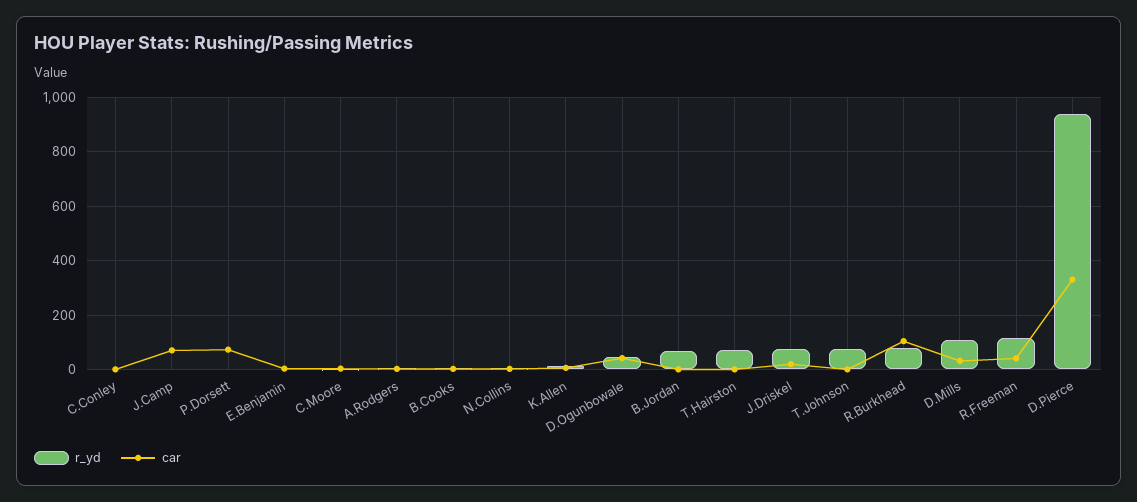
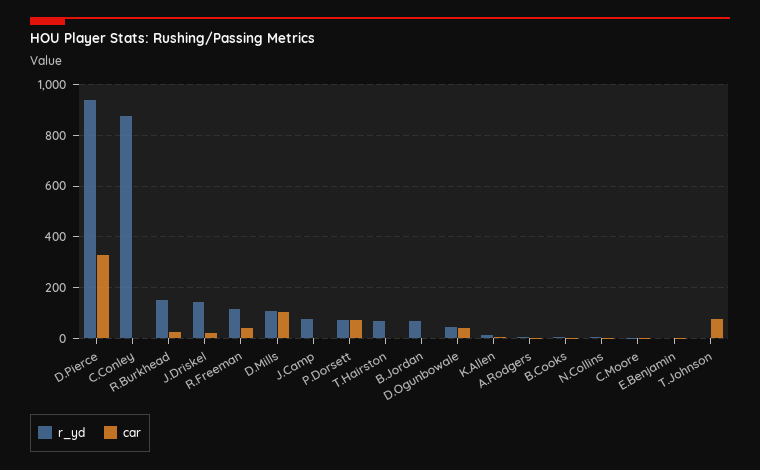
r_yd, C.Conley: 0 -> 875
r_yd, J.Camp: 0 -> 75
car, J.Camp: 75 -> 0
r_yd, P.Dorsett: 0 -> 75
r_yd, J.Driskel: 75 -> 150
r_yd, T.Johnson: 75 -> 0
car, T.Johnson: 0 -> 75
r_yd, R.Burkhead: 75 -> 150
car, R.Burkhead: 100 -> 25
car, D.Mills: 25 -> 100

